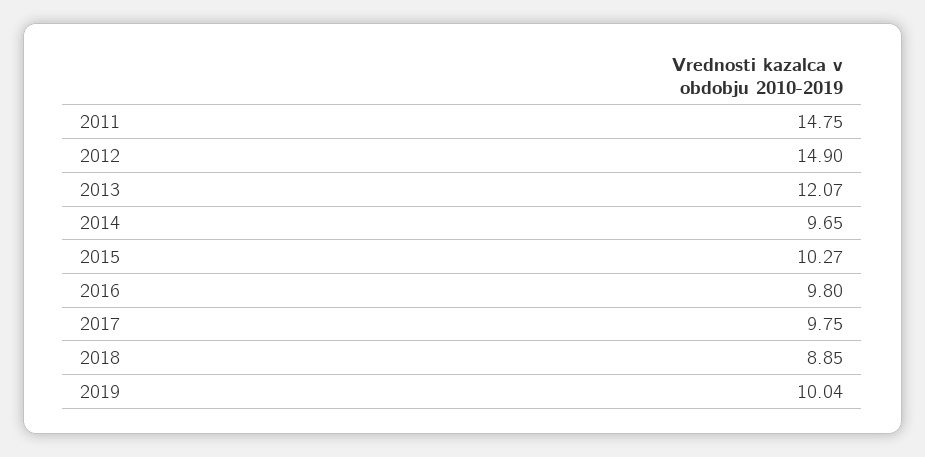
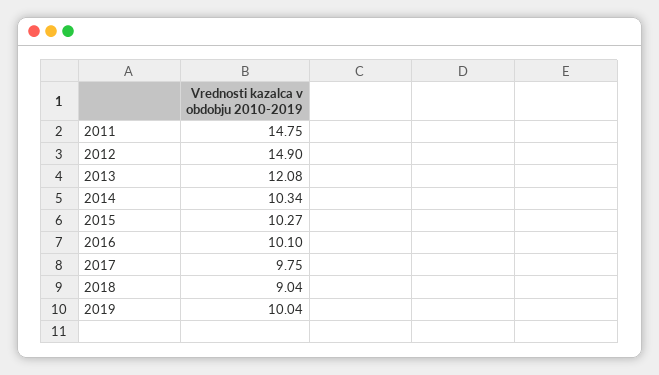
2013: 12.07 -> 12.08
2014: 9.65 -> 10.34
2016: 9.8 -> 10.1
2018: 8.85 -> 9.04

